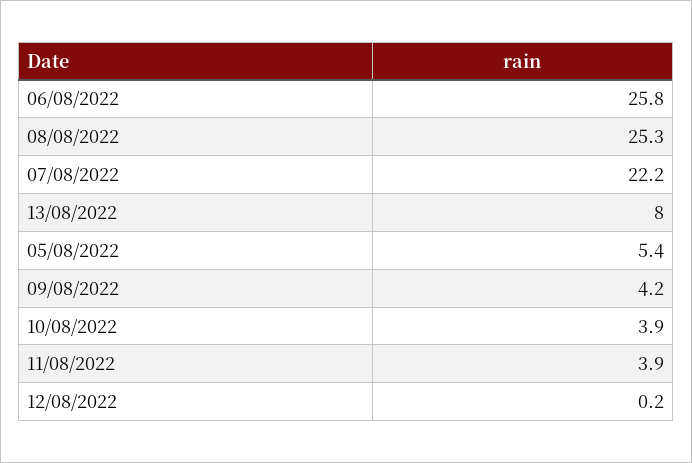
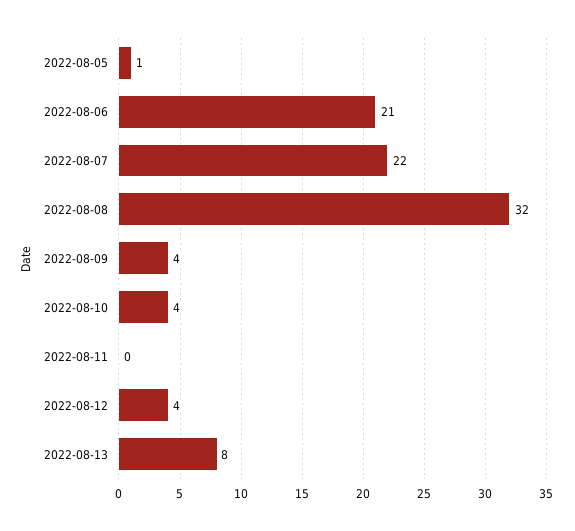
06/08/2022: 25.8 -> 21
08/08/2022: 25.3 -> 32
05/08/2022: 5.4 -> 1
11/08/2022: 3.9 -> 0
12/08/2022: 0.2 -> 4

